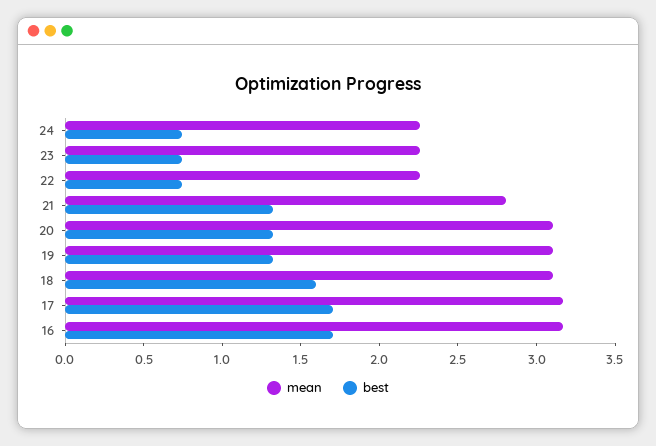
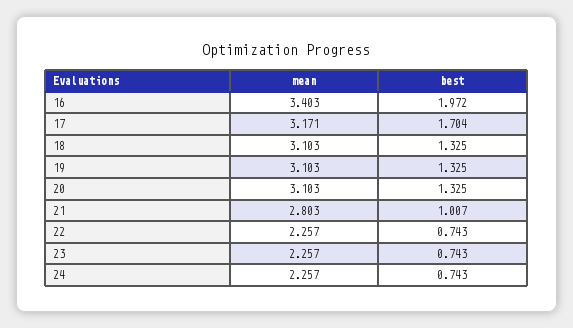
best, 21: 1.3 -> 1.007
best, 18: 1.6 -> 1.325
mean, 16: 3.2 -> 3.403
best, 16: 1.7 -> 1.972

